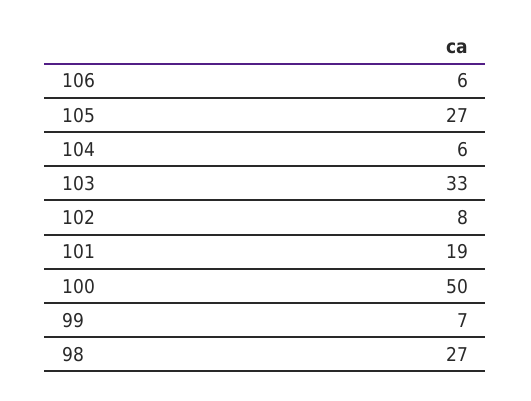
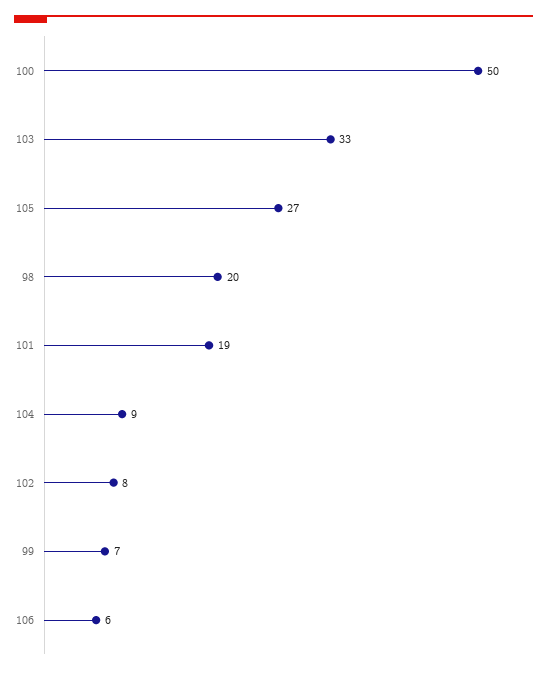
104: 6 -> 9
98: 27 -> 20

